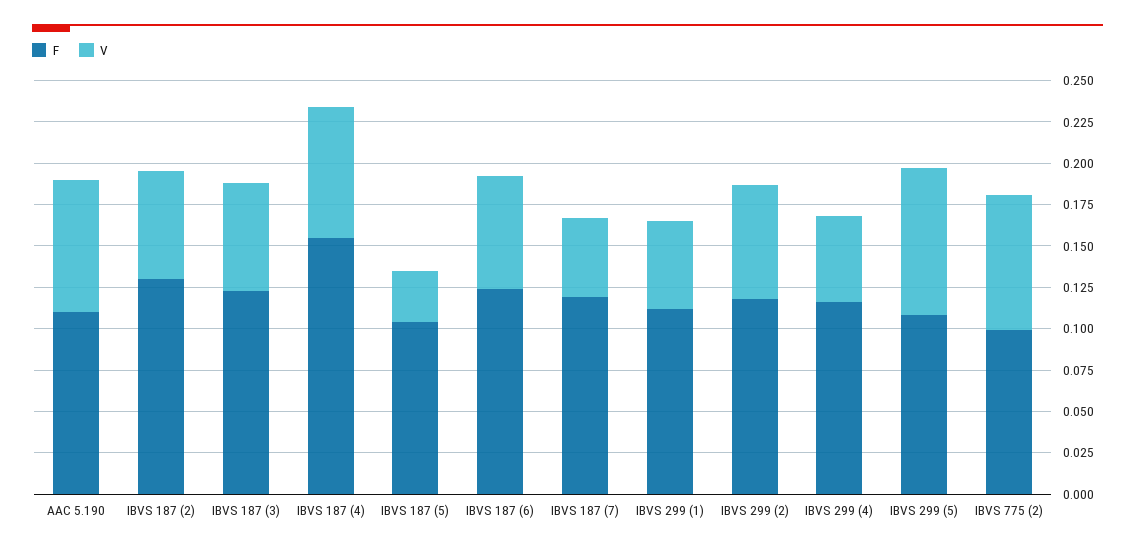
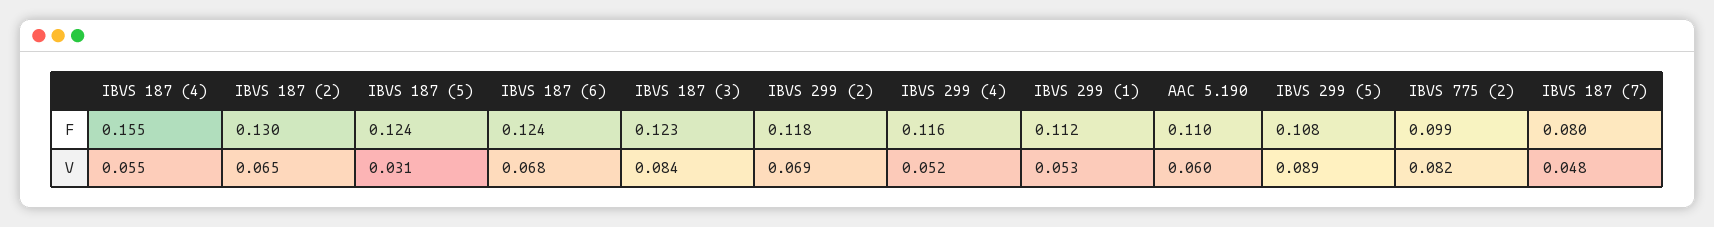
V, AAC 5.190: 0.08 -> 0.06
V, IBVS 187 (3): 0.065 -> 0.084
V, IBVS 187 (4): 0.08 -> 0.055
F, IBVS 187 (5): 0.105 -> 0.124
F, IBVS 187 (7): 0.12 -> 0.08

